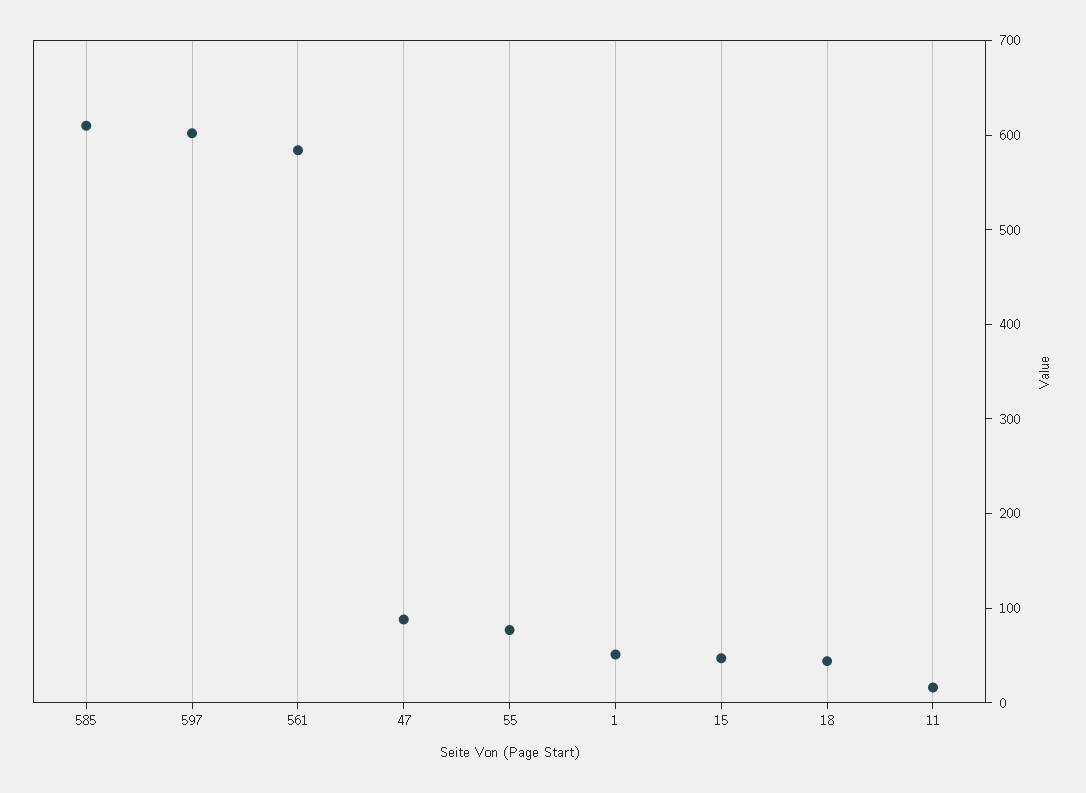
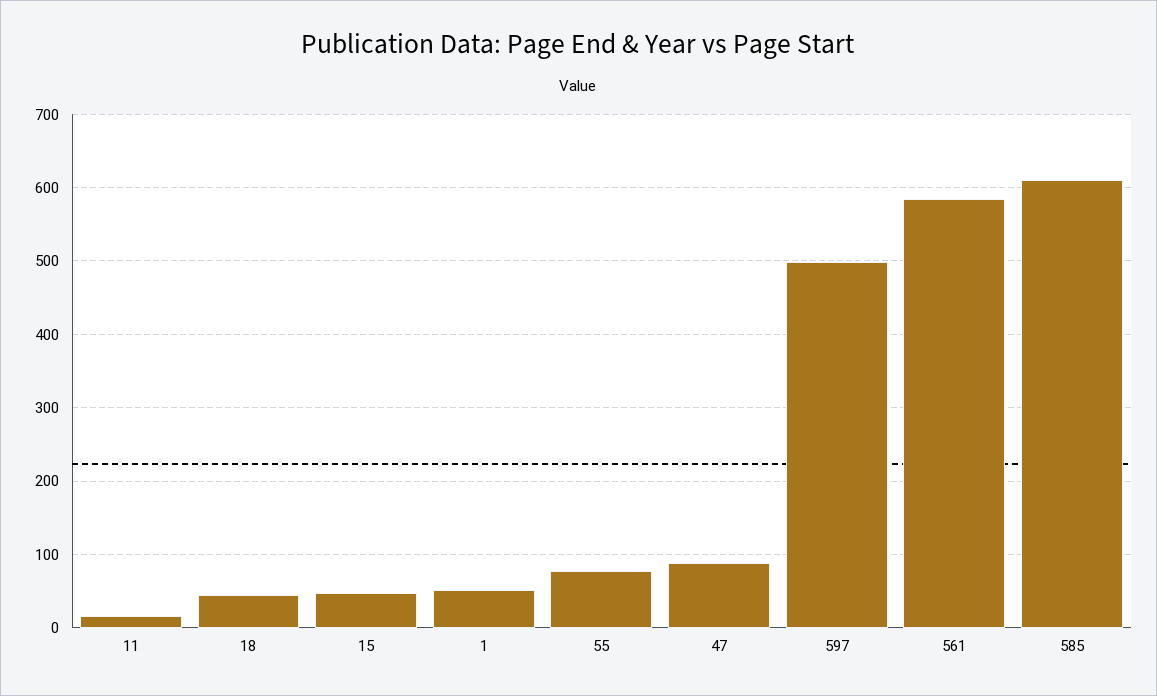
597: 600 -> 500

